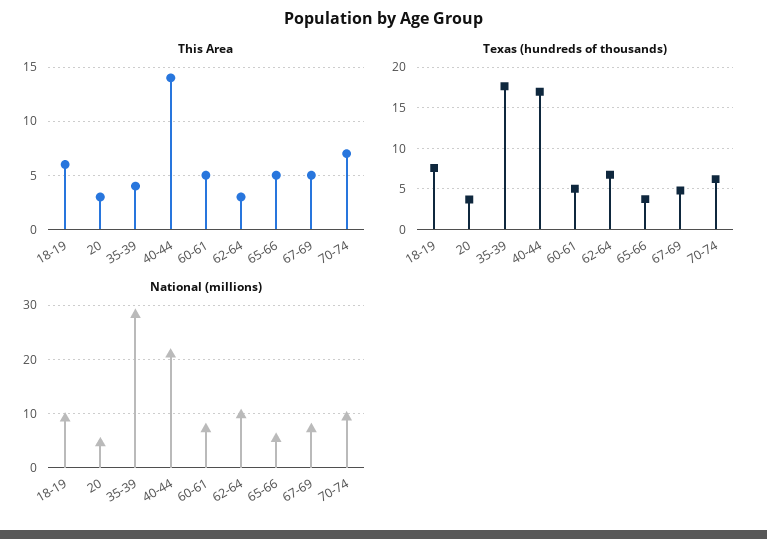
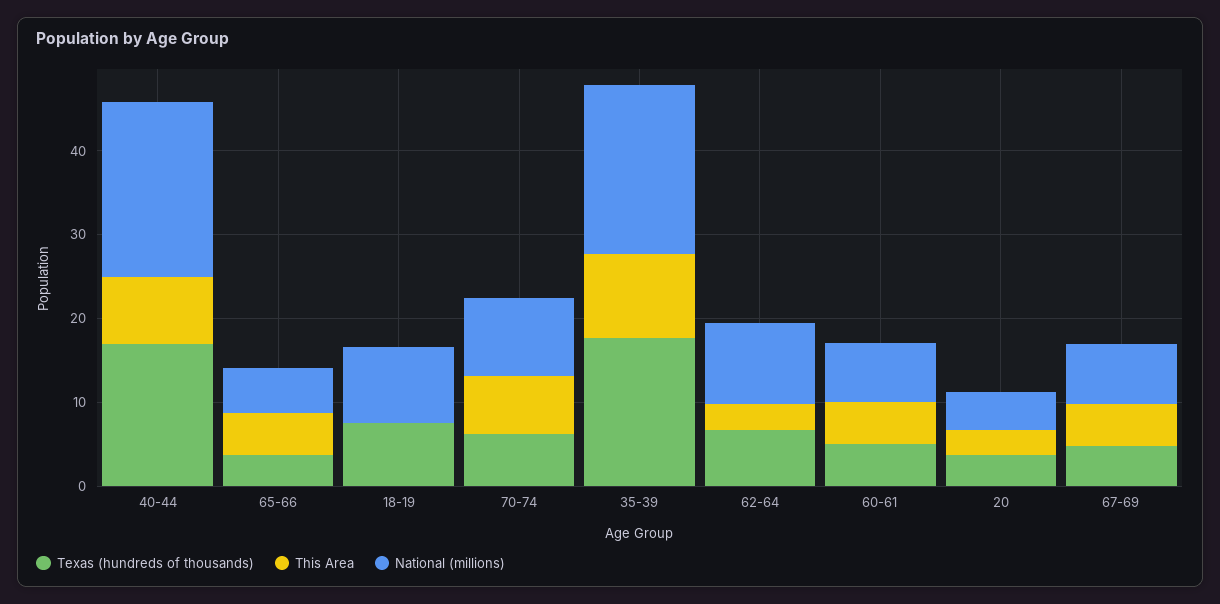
This Area, 18-19: 6 -> 0
This Area, 35-39: 4 -> 10
This Area, 40-44: 14 -> 8
National (millions), 35-39: 28 -> 20

